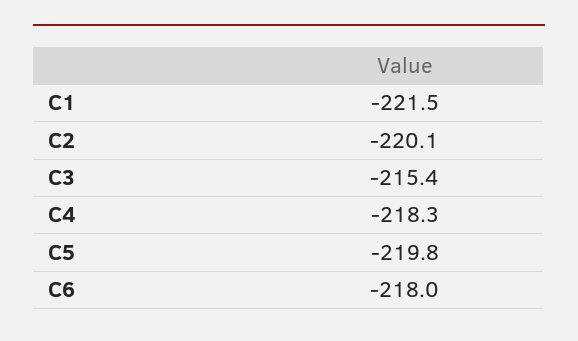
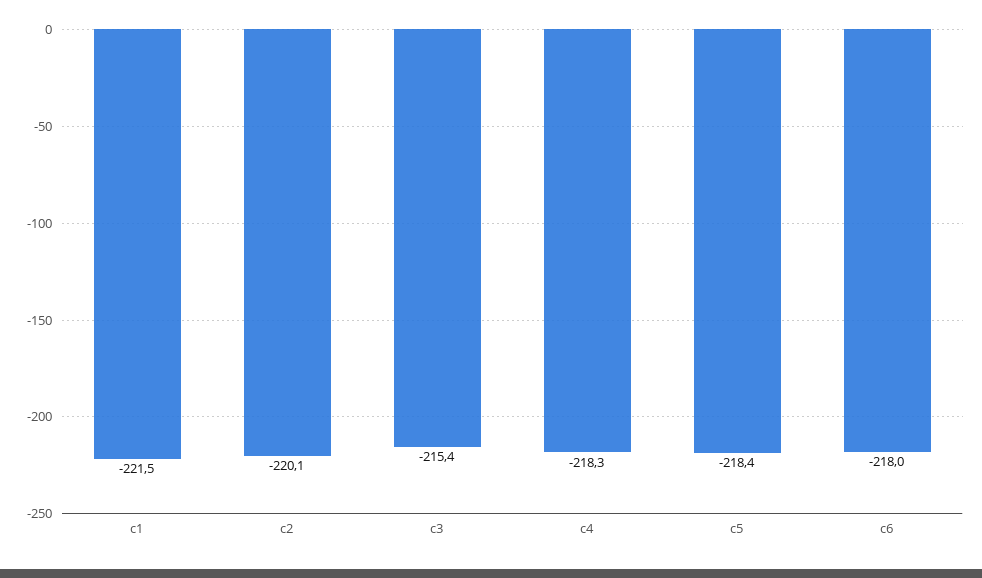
C5: -219.8 -> -218.4

